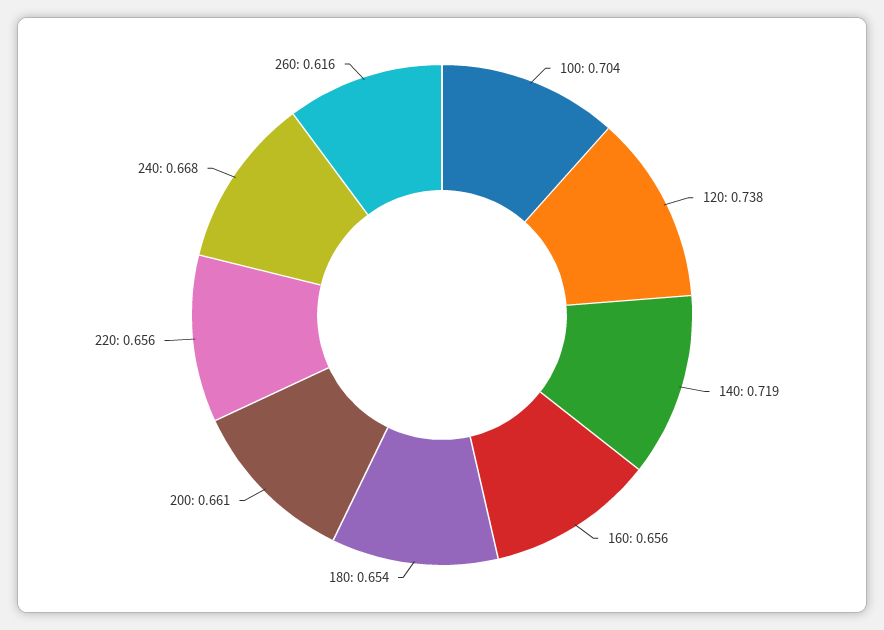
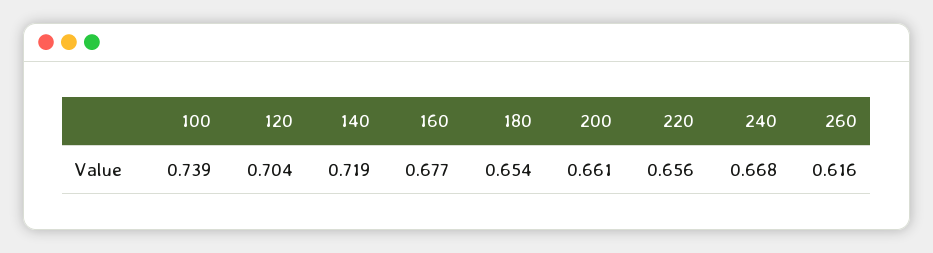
100: 0.704 -> 0.739
120: 0.738 -> 0.704
160: 0.656 -> 0.677

